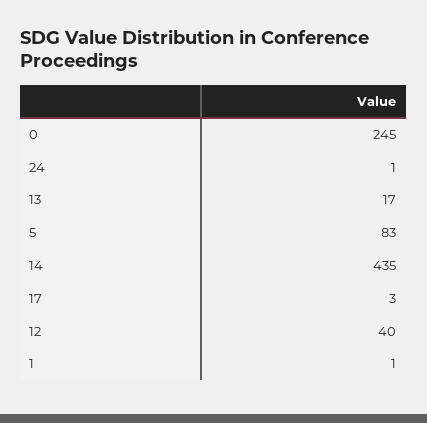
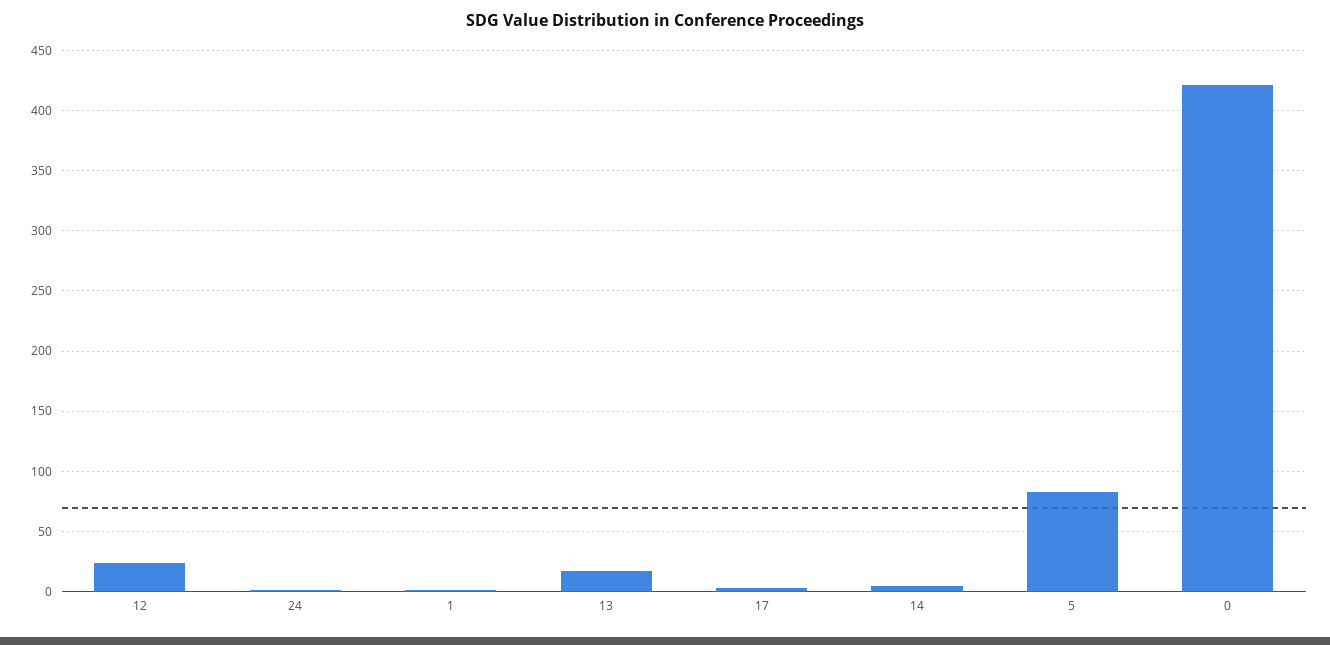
0: 245 -> 420
14: 435 -> 5
12: 40 -> 25

